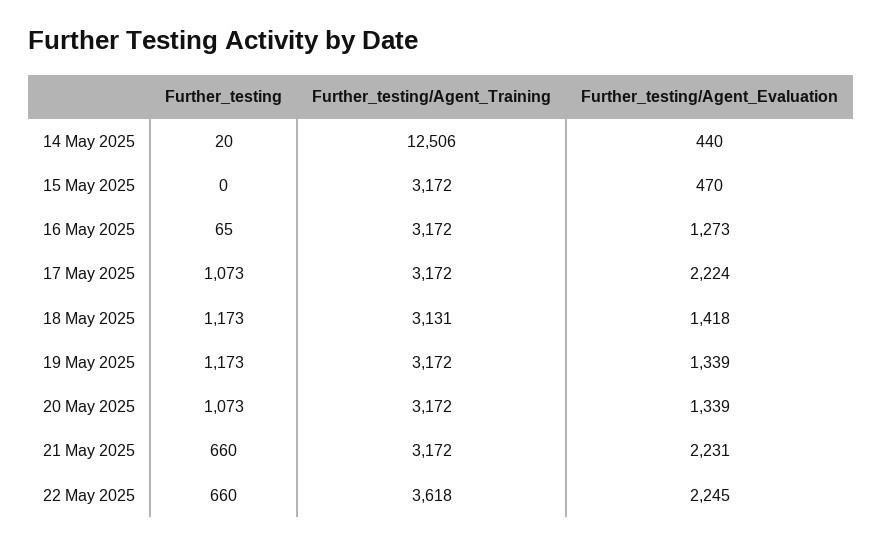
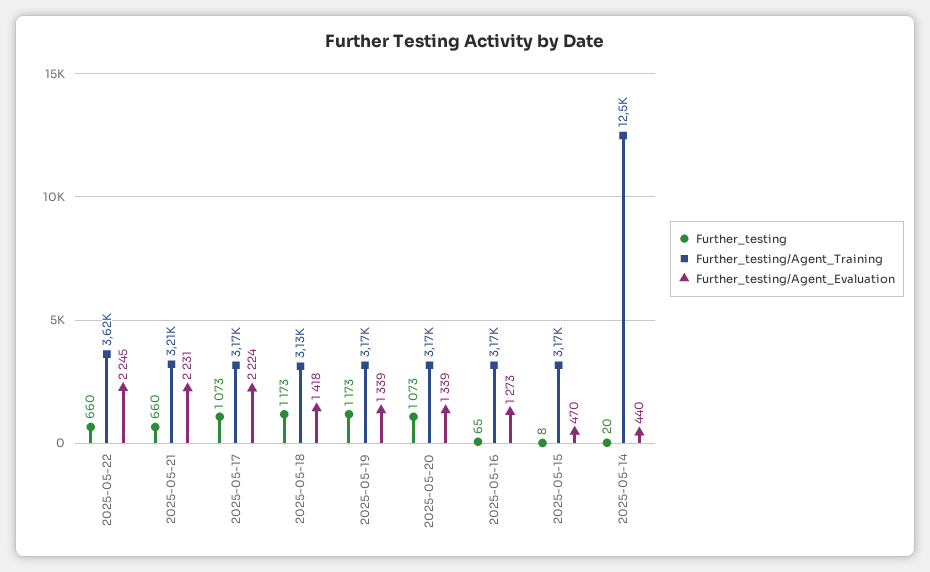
Further_testing, 15 May 2025: 0 -> 8
Further_testing/Agent_Training, 21 May 2025: 3172 -> 3210

